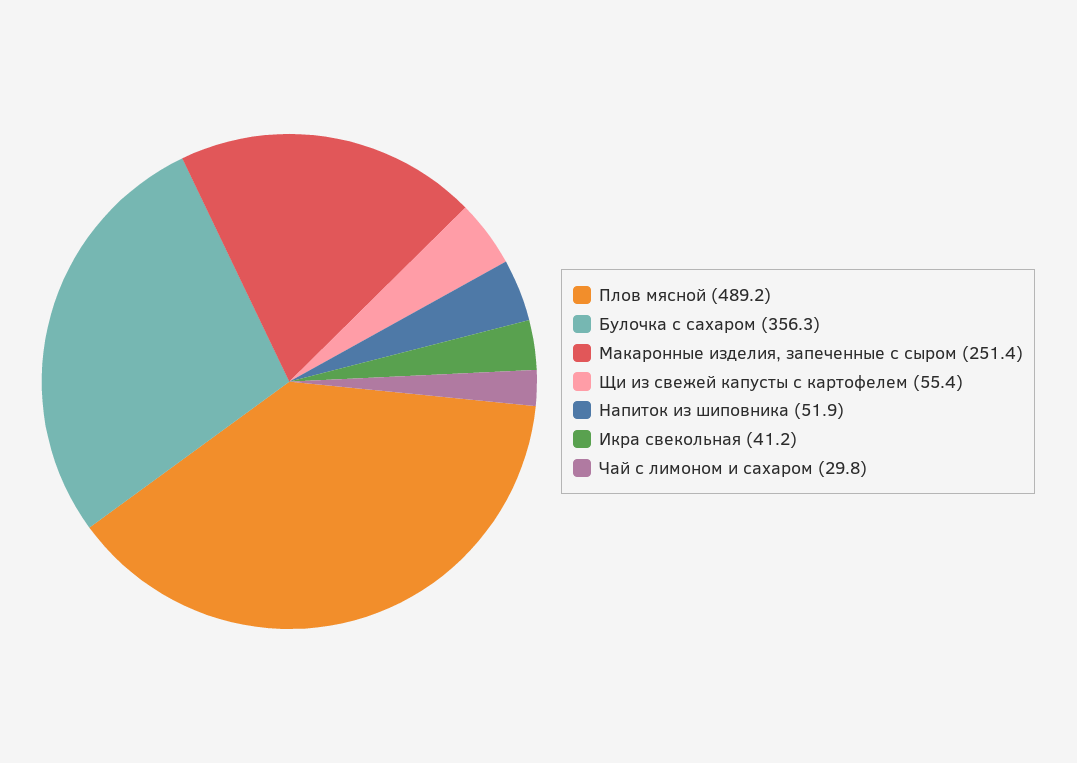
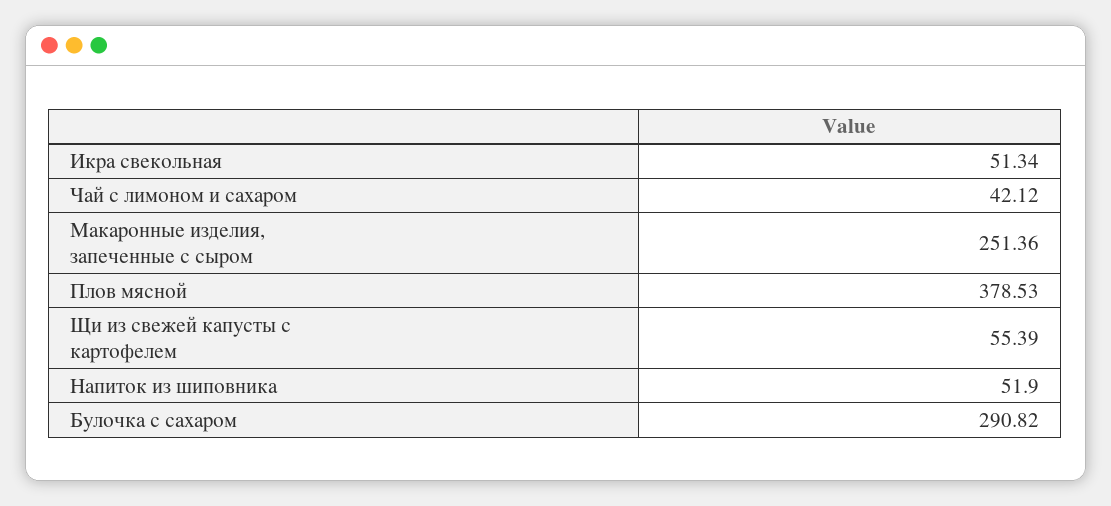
Плов мясной: 489.2 -> 378.53
Булочка с сахаром: 356.3 -> 290.82
Икра свекольная: 41.2 -> 51.34
Чай с лимоном и сахаром: 29.8 -> 42.12

